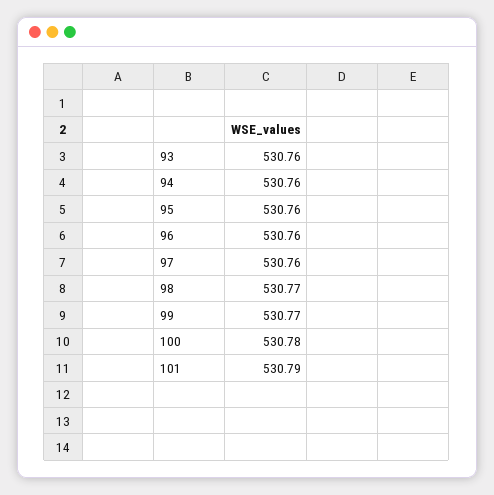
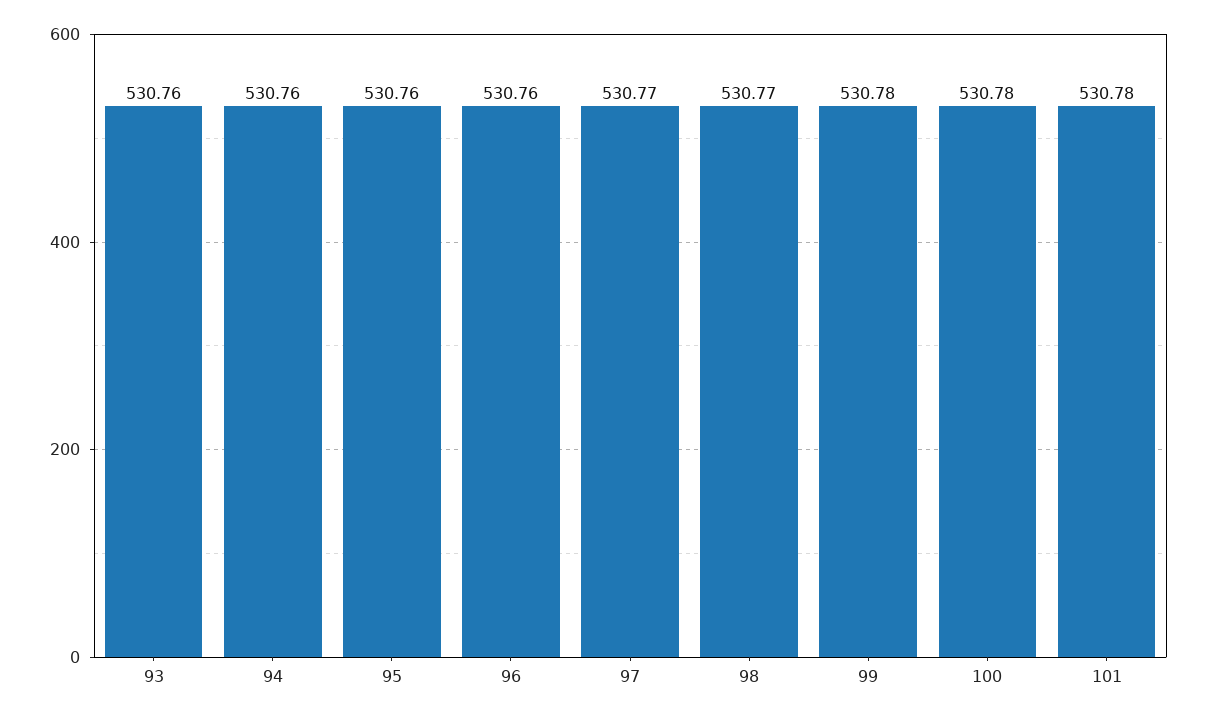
97: 530.76 -> 530.77
99: 530.77 -> 530.78
101: 530.79 -> 530.78

